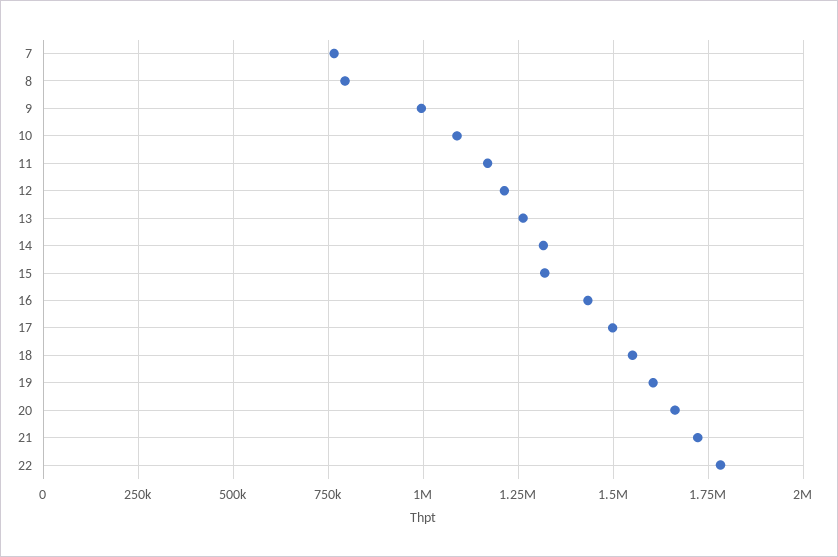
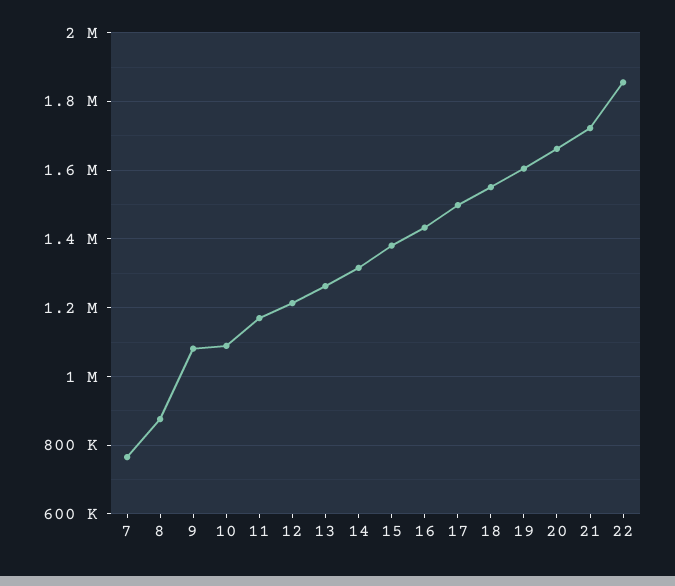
8: 800000 -> 880000
9: 1000000 -> 1080000
15: 1325000 -> 1380000
22: 1775000 -> 1860000

